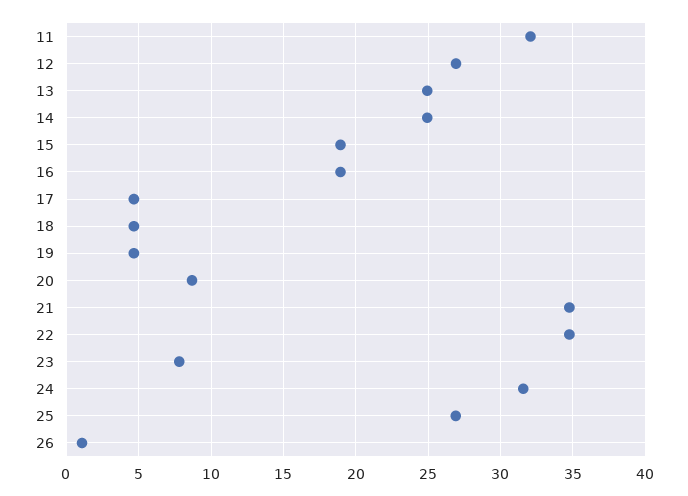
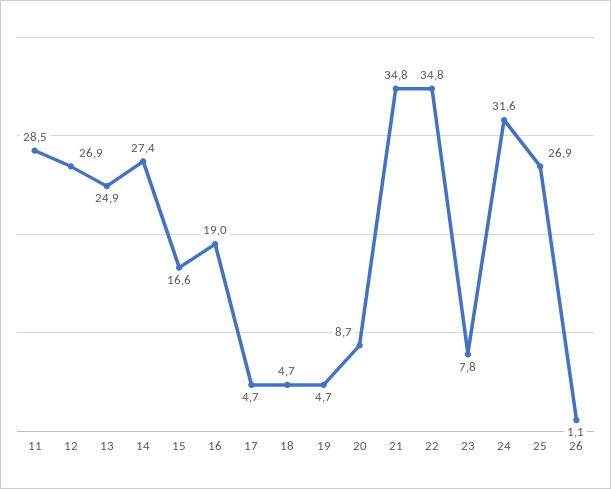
11: 32 -> 28.5
14: 25 -> 27.4
15: 19 -> 16.6

